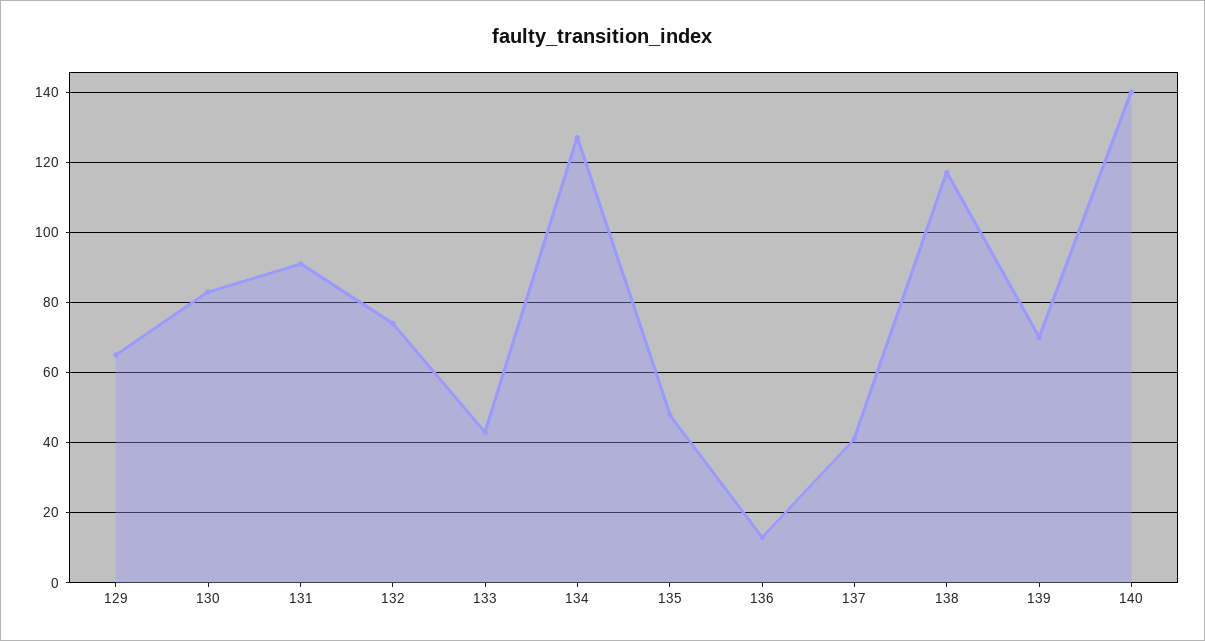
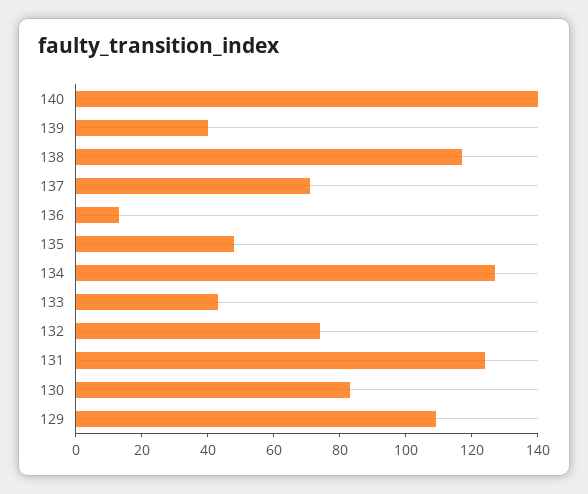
129: 65 -> 110
131: 90 -> 125
137: 40 -> 70
139: 70 -> 40

